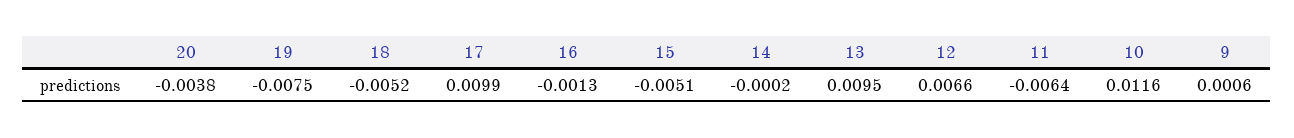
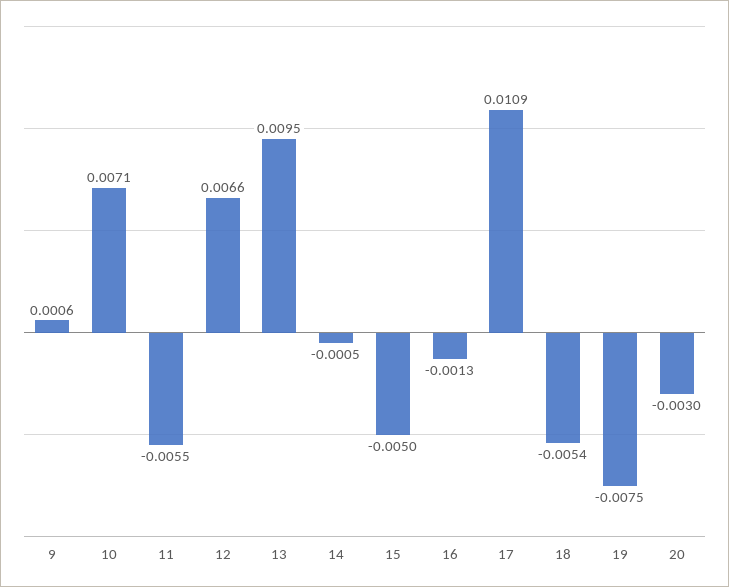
20: -0.0038 -> -0.003
18: -0.0052 -> -0.0054
17: 0.0099 -> 0.0109
15: -0.0051 -> -0.005
14: -0.0002 -> -0.0005
11: -0.0064 -> -0.0055
10: 0.0116 -> 0.0071

